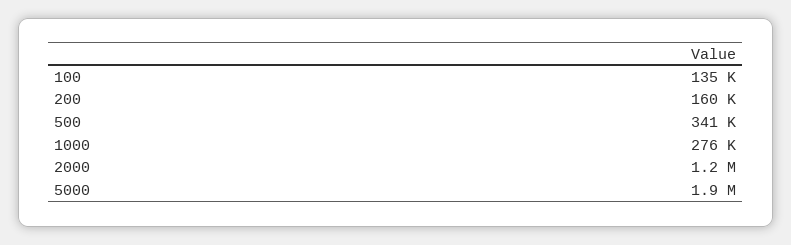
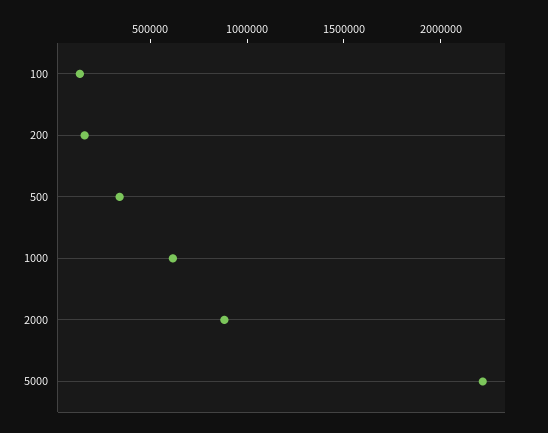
1000: 276000 -> 600000
2000: 1200000 -> 900000
5000: 1900000 -> 2200000

